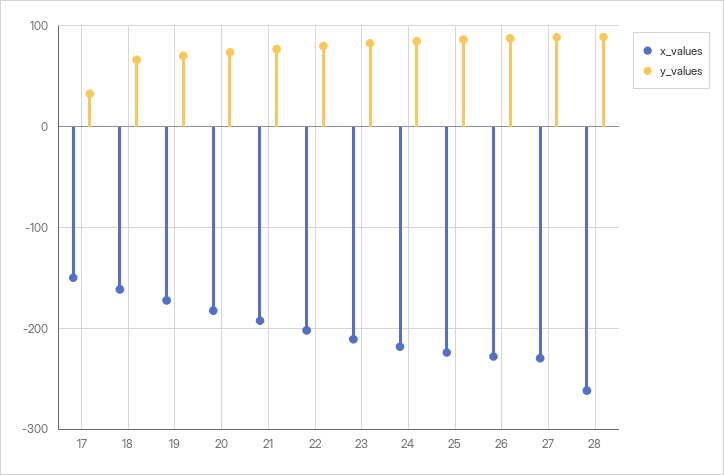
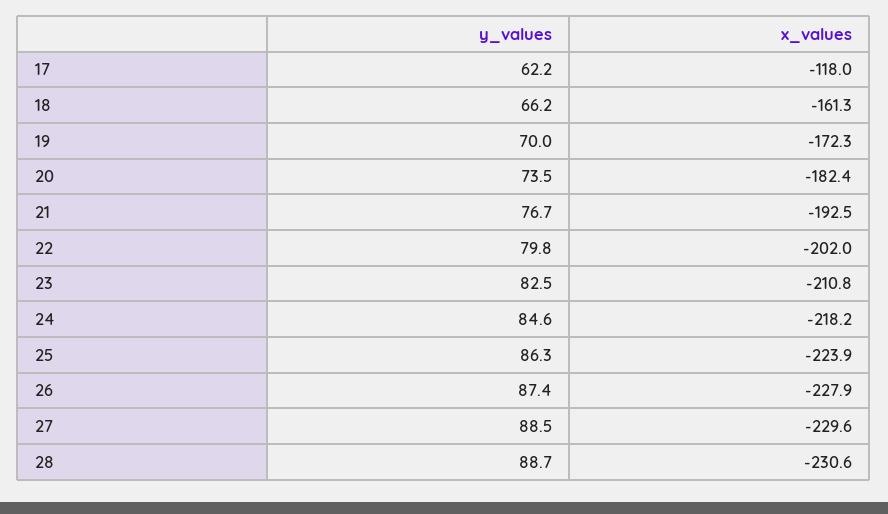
x_values, 17: -150 -> -118
y_values, 17: 30 -> 62.2
x_values, 28: -260 -> -230.6

